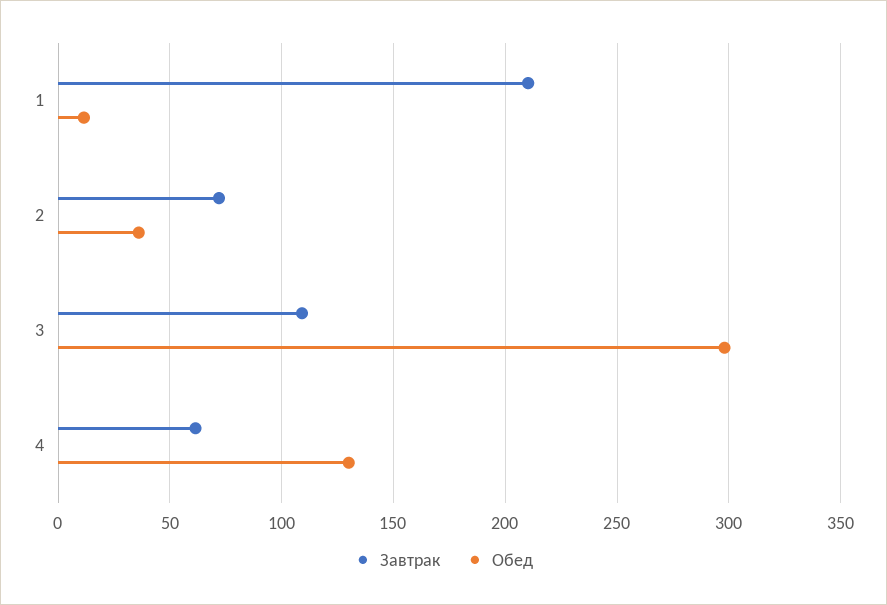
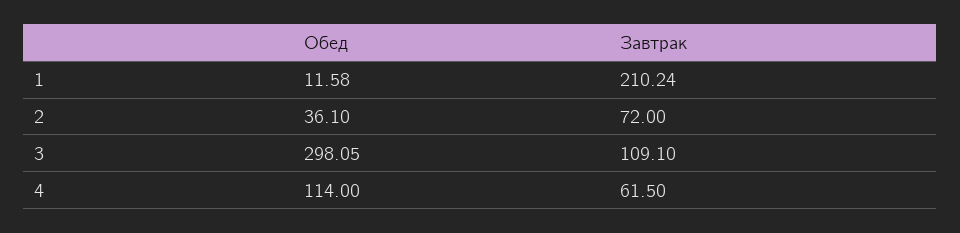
Обед, 4: 130 -> 114

